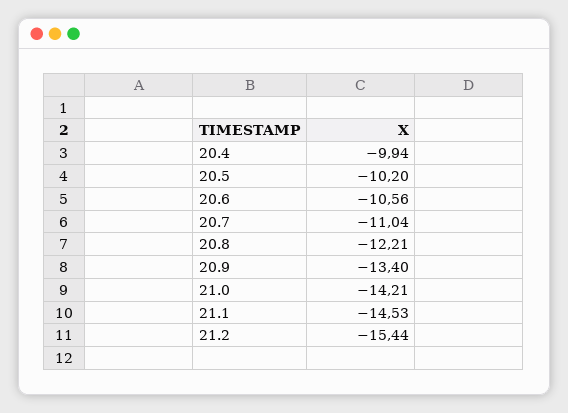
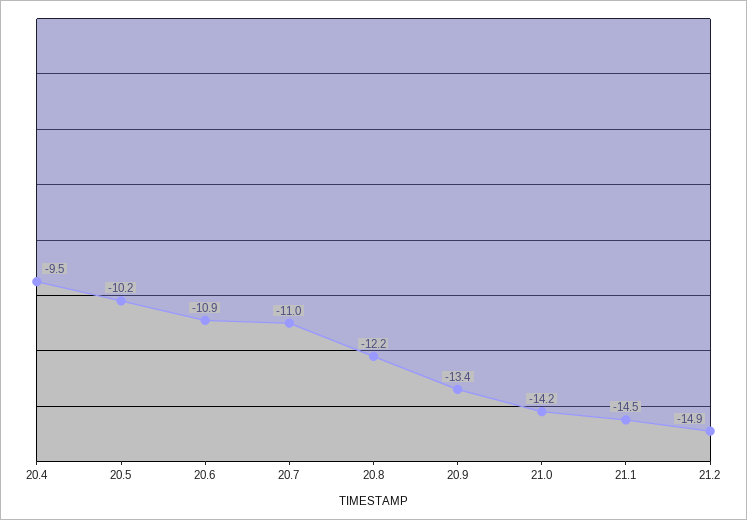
20.4: -9.94 -> -9.5
20.6: -10.56 -> -10.9
21.2: -15.44 -> -14.9

